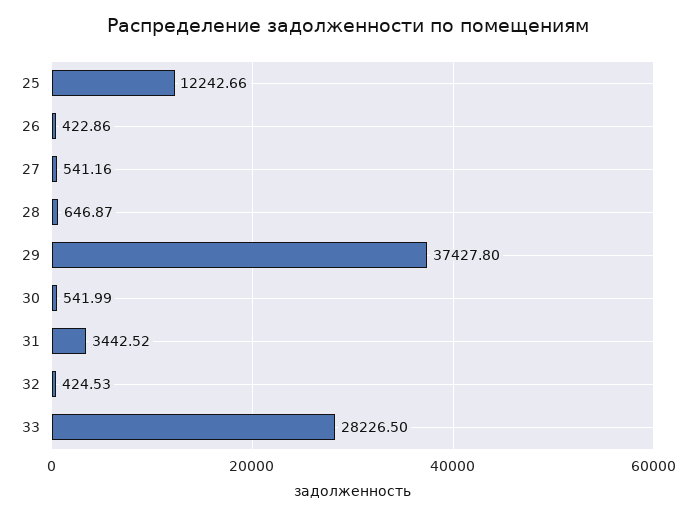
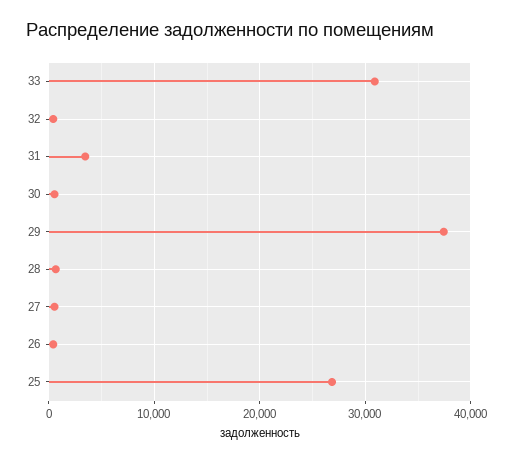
25: 12242.66 -> 27000
33: 28226.5 -> 31000

